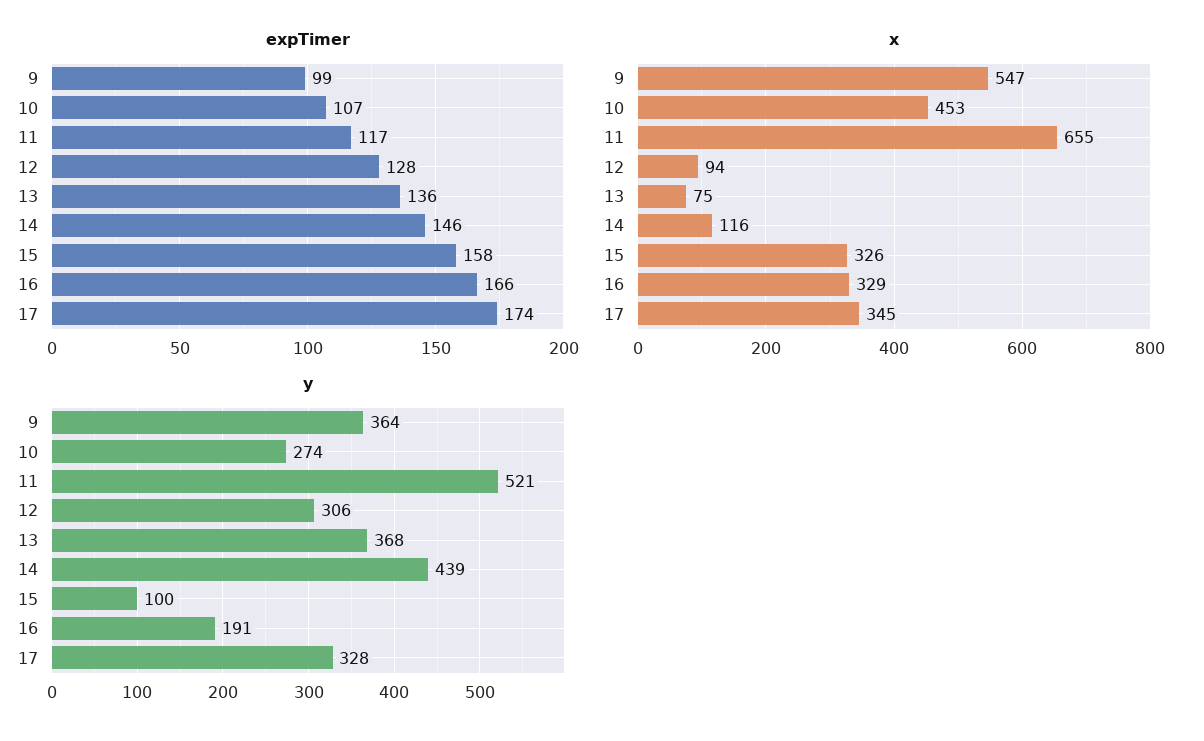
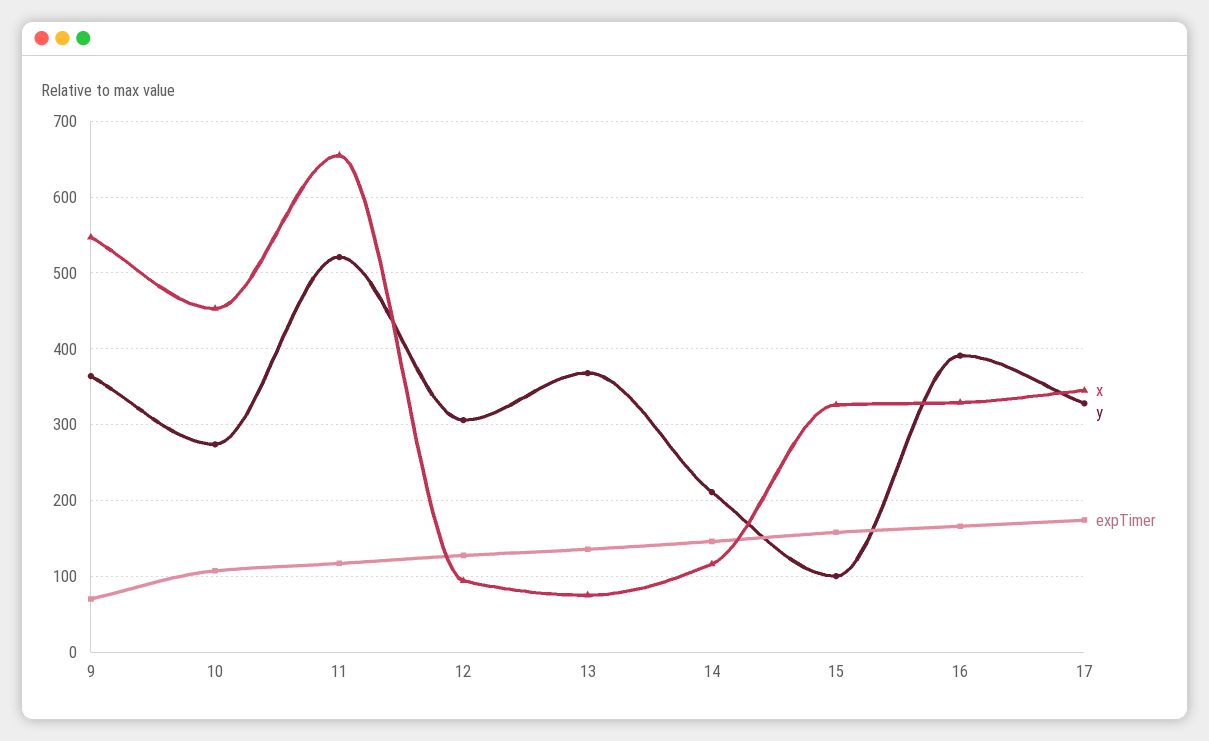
expTimer, 9: 99 -> 70
y, 14: 439 -> 210
y, 16: 191 -> 390

